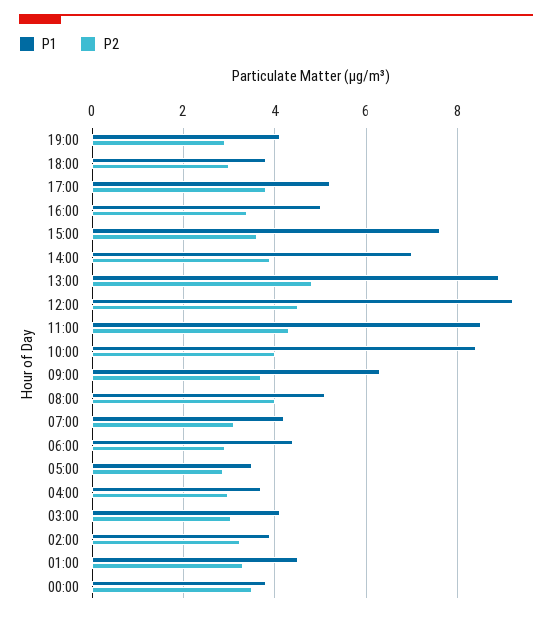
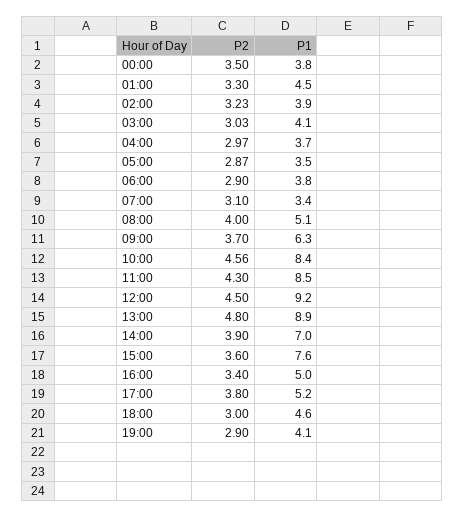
P1, 18:00: 3.8 -> 4.6
P2, 10:00: 4 -> 4.56
P1, 07:00: 4.2 -> 3.4
P1, 06:00: 4.4 -> 3.8

